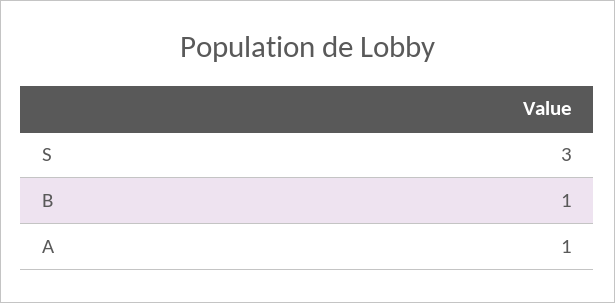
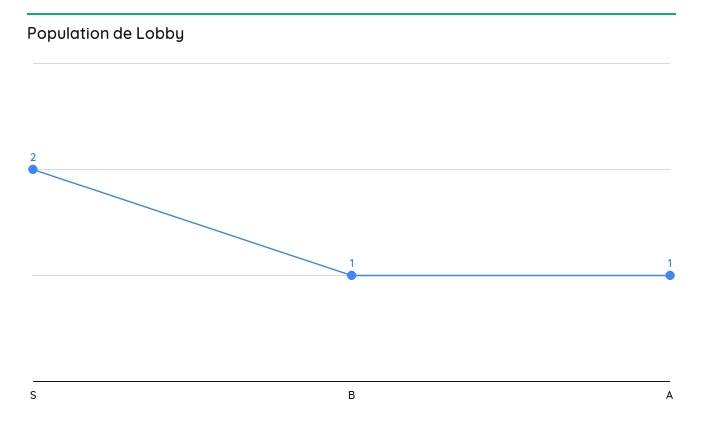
S: 3 -> 2

